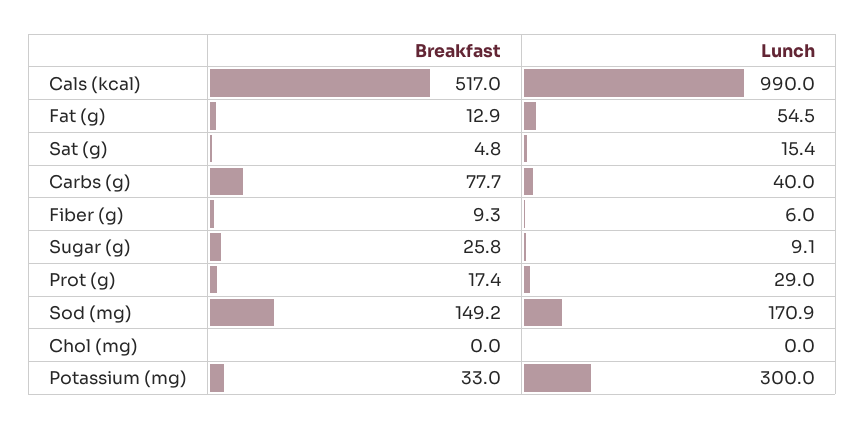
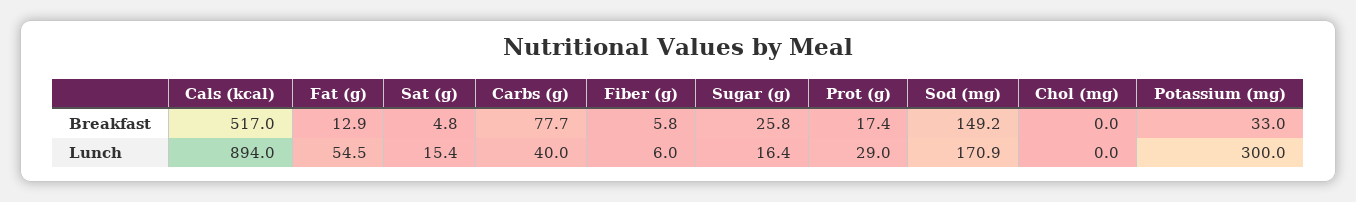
Lunch, Cals (kcal): 990 -> 894
Breakfast, Fiber (g): 9.3 -> 5.8
Lunch, Sugar (g): 9.1 -> 16.4

